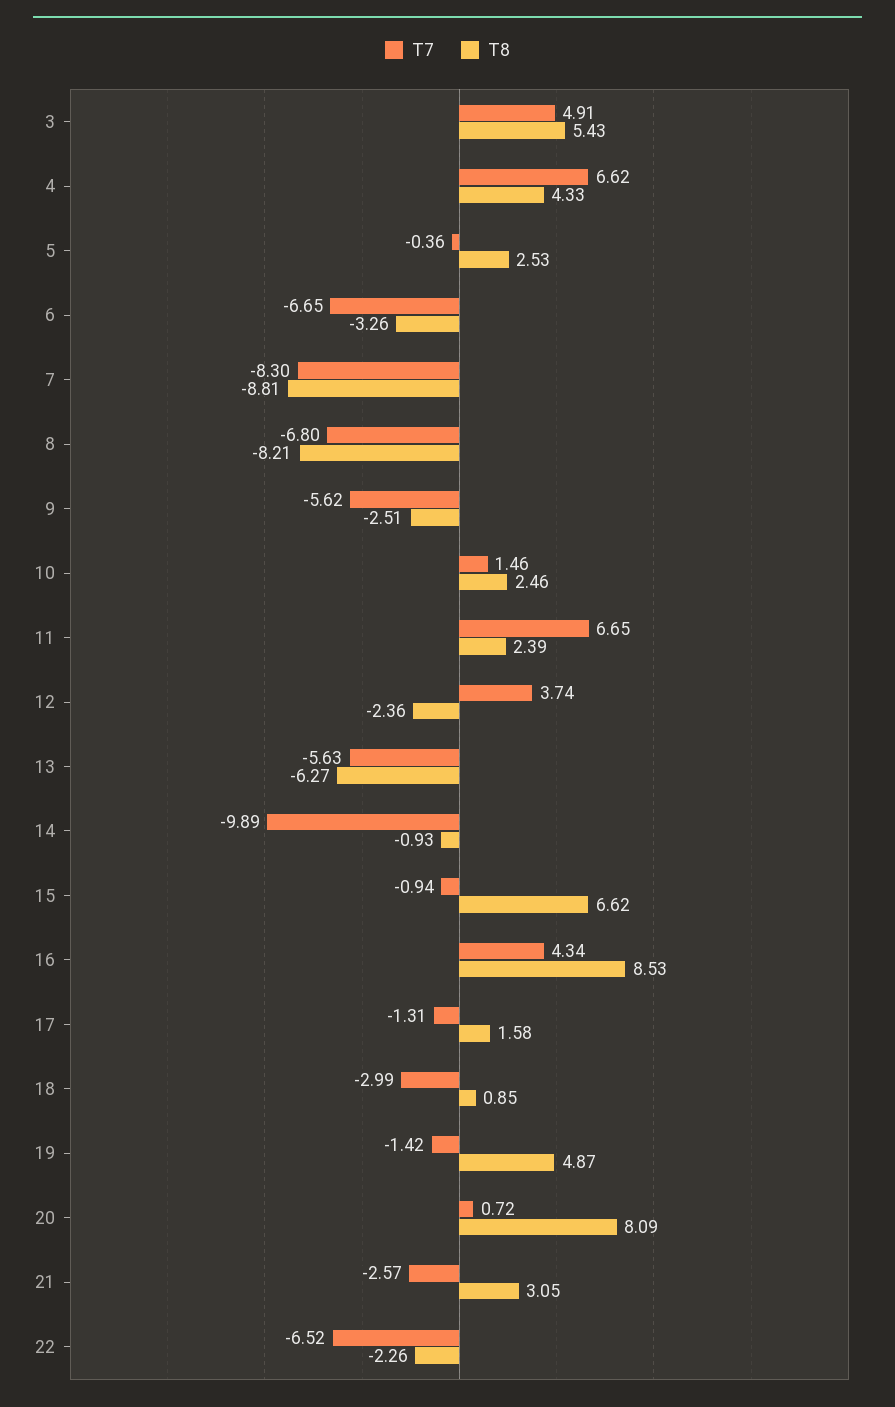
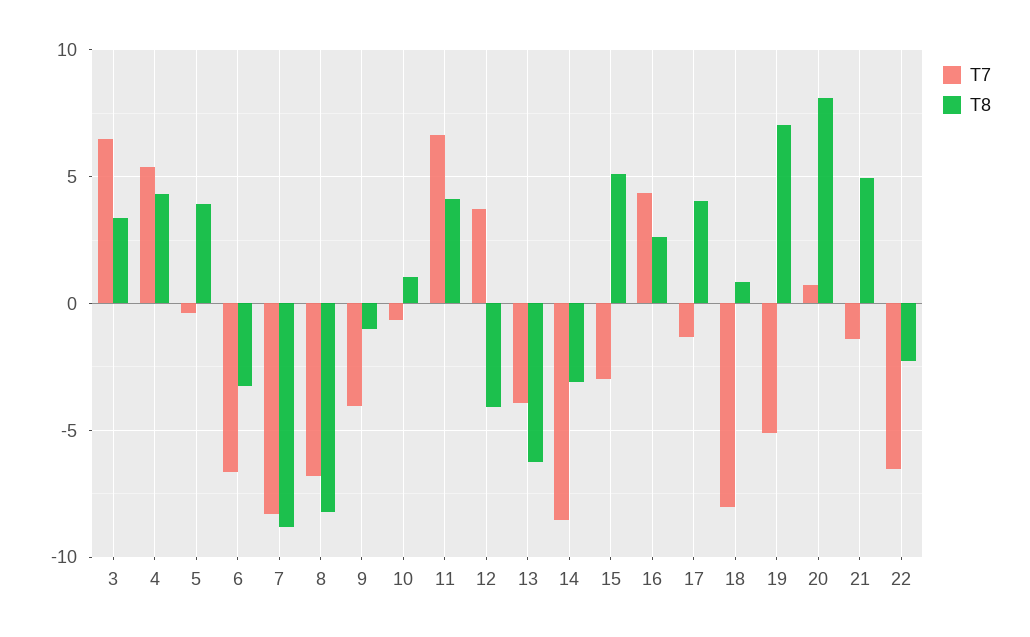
T7, 3: 4.91 -> 6.5
T8, 3: 5.43 -> 3.5
T7, 4: 6.62 -> 5.5
T8, 5: 2.53 -> 4
T7, 9: -5.62 -> -4
T8, 9: -2.51 -> -1
T7, 10: 1.46 -> -0.5
T8, 10: 2.46 -> 1
T8, 11: 2.39 -> 4
T8, 12: -2.36 -> -4
T7, 13: -5.63 -> -4
T7, 14: -9.89 -> -8.5
T8, 14: -0.93 -> -3
T7, 15: -0.94 -> -3
T8, 15: 6.62 -> 5
T8, 16: 8.53 -> 2.5
T8, 17: 1.58 -> 4
T7, 18: -2.99 -> -8
T7, 19: -1.42 -> -5
T8, 19: 4.87 -> 7
T7, 21: -2.57 -> -1.5
T8, 21: 3.05 -> 5

